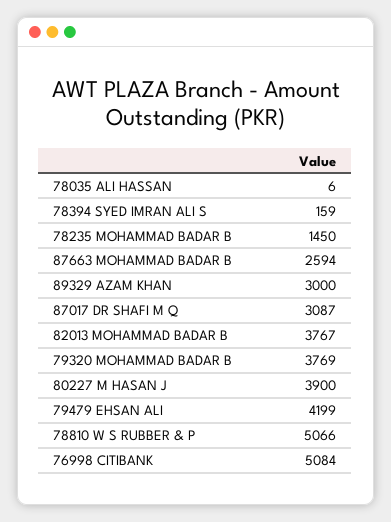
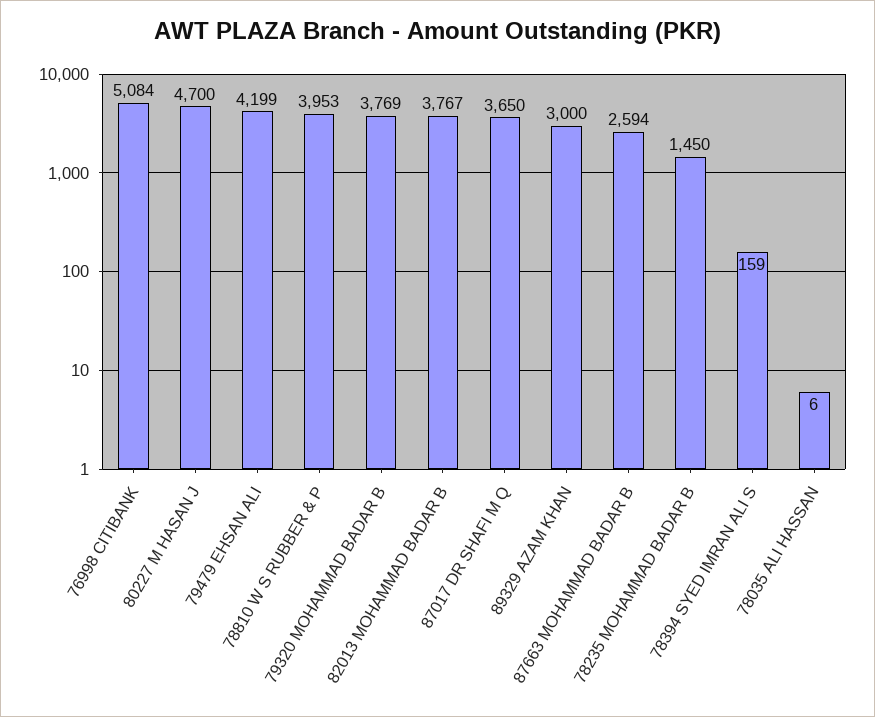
87017 DR SHAFI M Q: 3087 -> 3650
80227 M HASAN J: 3900 -> 4700
78810 W S RUBBER & P: 5066 -> 3953

